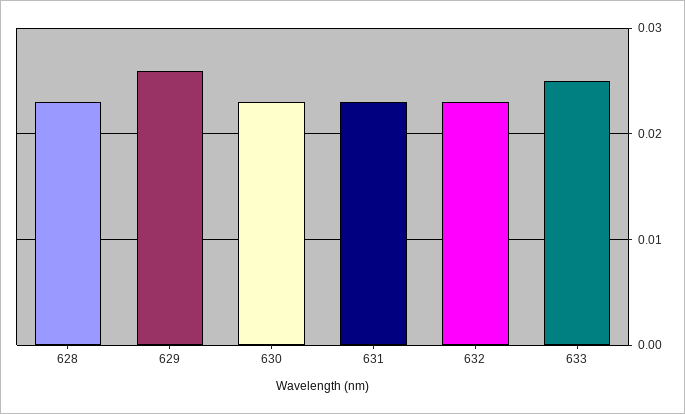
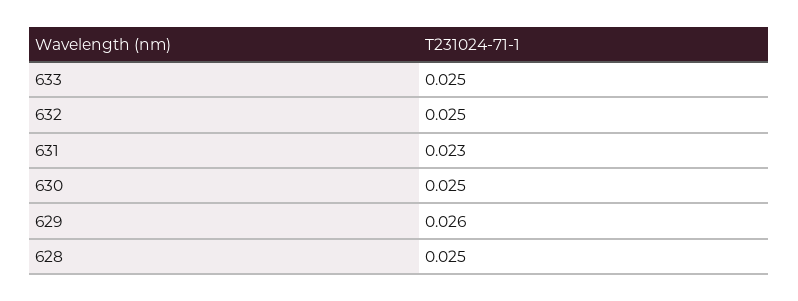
628: 0.023 -> 0.025
630: 0.023 -> 0.025
632: 0.023 -> 0.025

